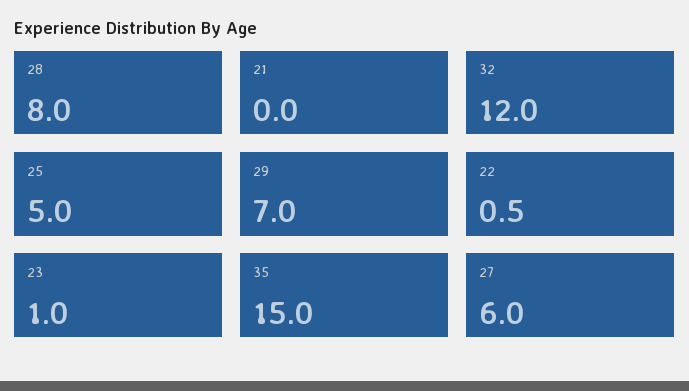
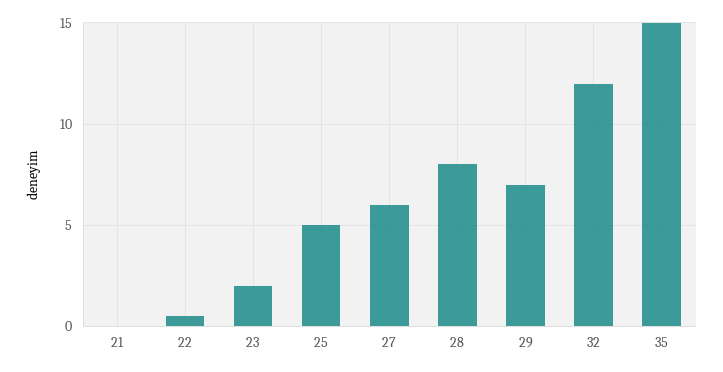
23: 1 -> 2

